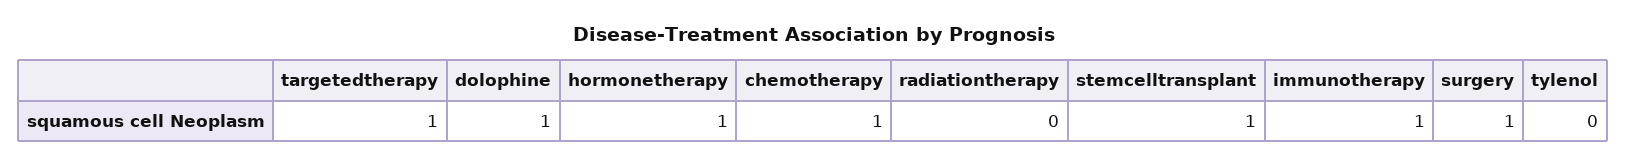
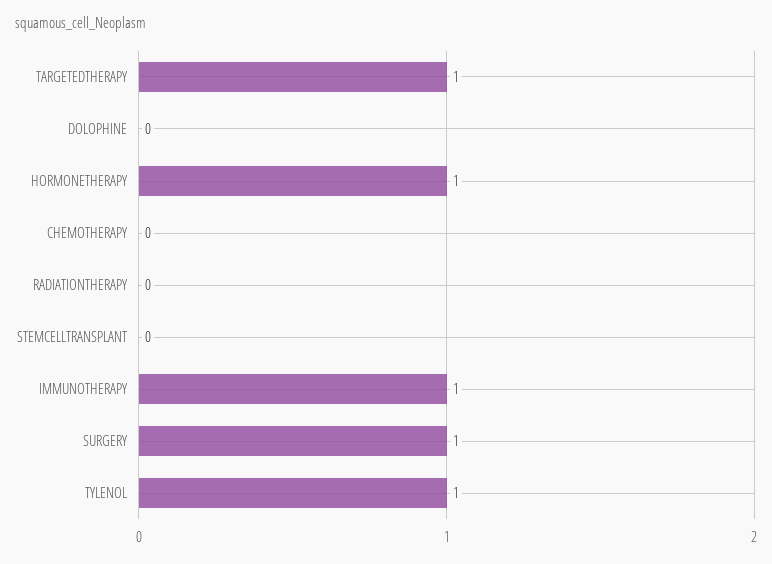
dolophine: 1 -> 0
chemotherapy: 1 -> 0
stemcelltransplant: 1 -> 0
tylenol: 0 -> 1

